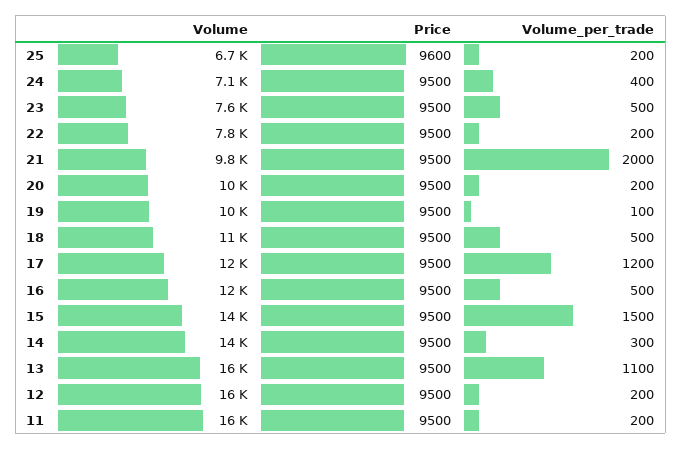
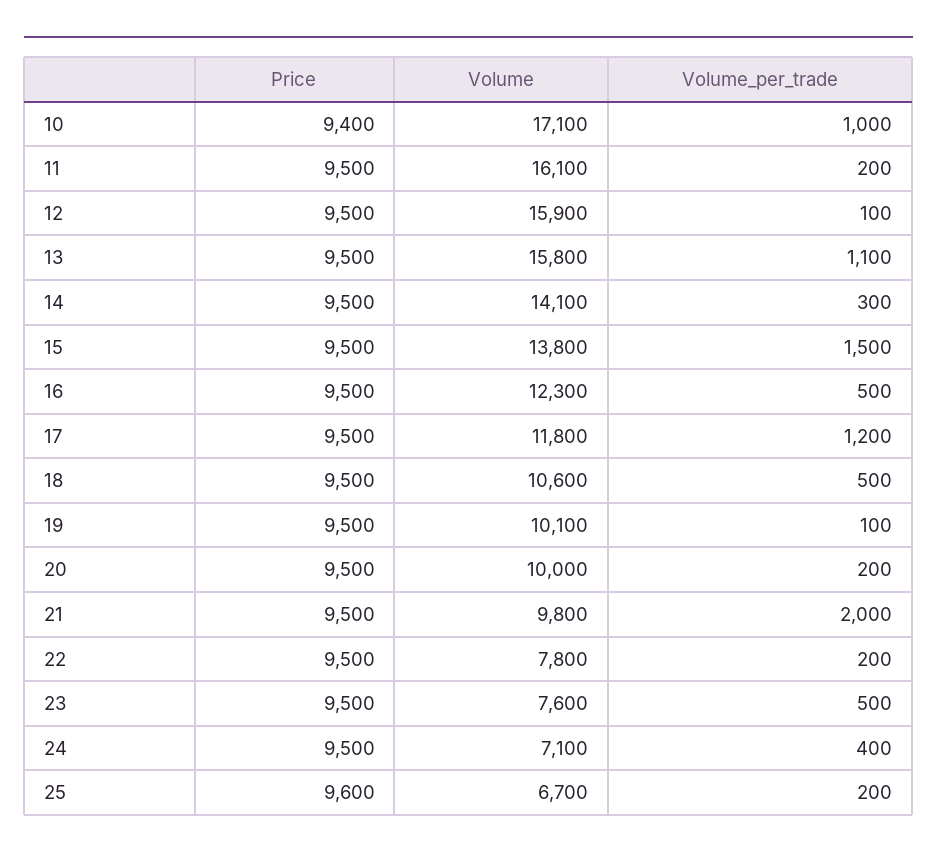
Volume_per_trade, 12: 200 -> 100
Price, 10: none -> 9400
Volume, 10: none -> 17100
Volume_per_trade, 10: none -> 1000

